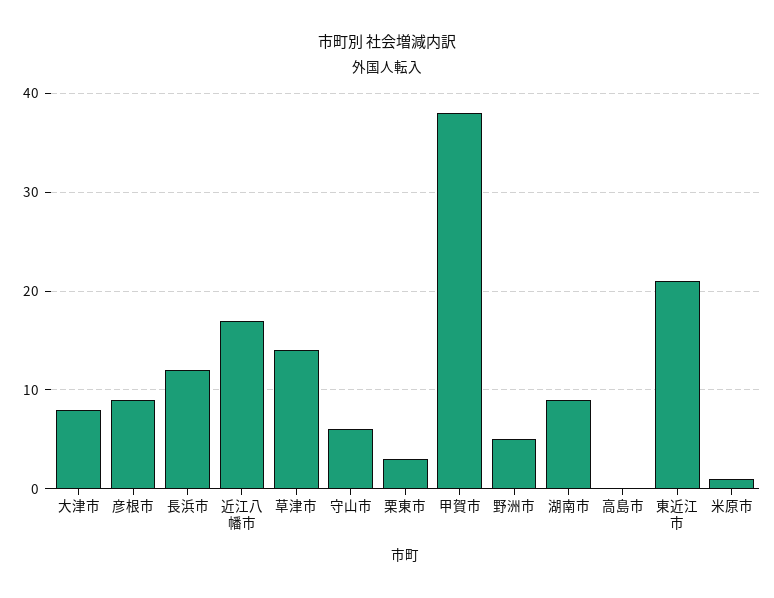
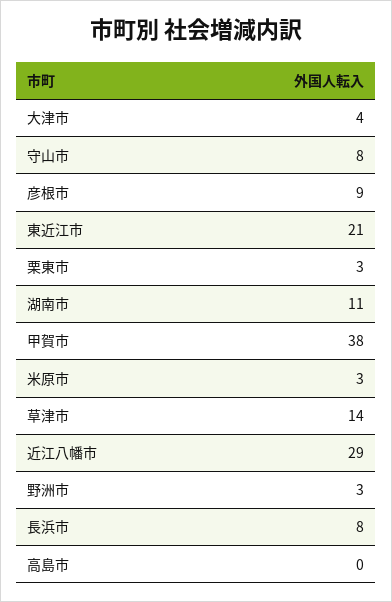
大津市: 8 -> 4
長浜市: 12 -> 8
近江八幡市: 17 -> 29
守山市: 6 -> 8
野洲市: 5 -> 3
湖南市: 9 -> 11
米原市: 1 -> 3

